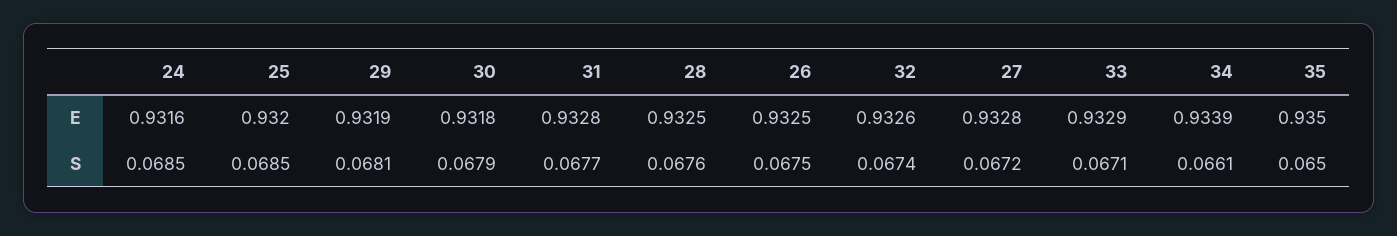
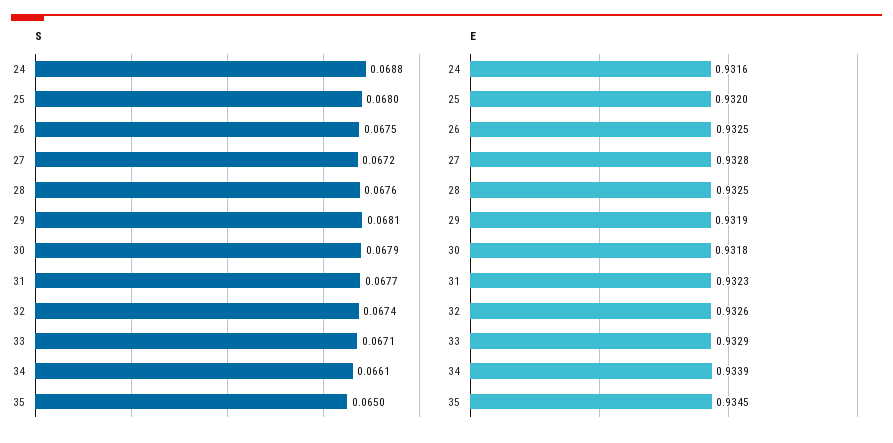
E, 31: 0.9328 -> 0.9323
E, 35: 0.935 -> 0.9345
S, 24: 0.0685 -> 0.0688
S, 25: 0.0685 -> 0.068

